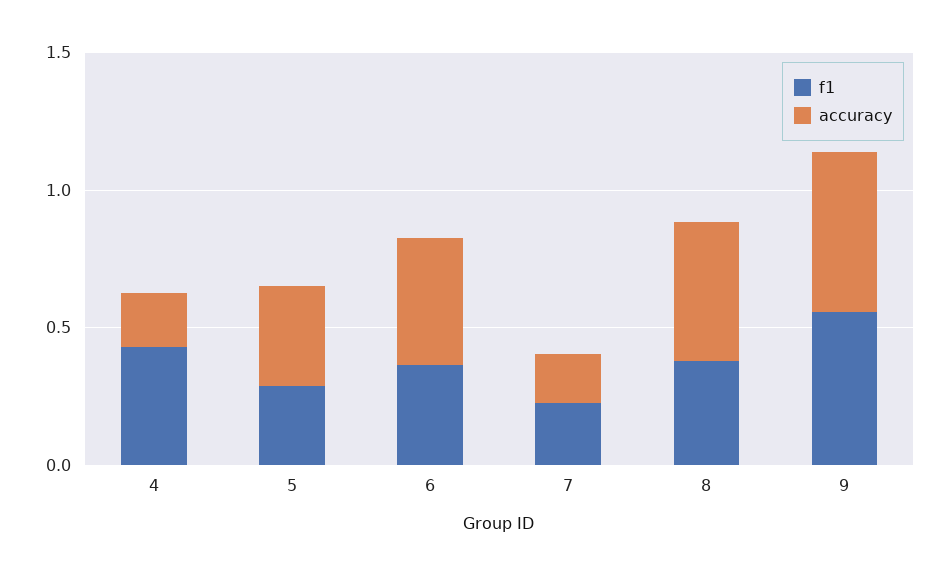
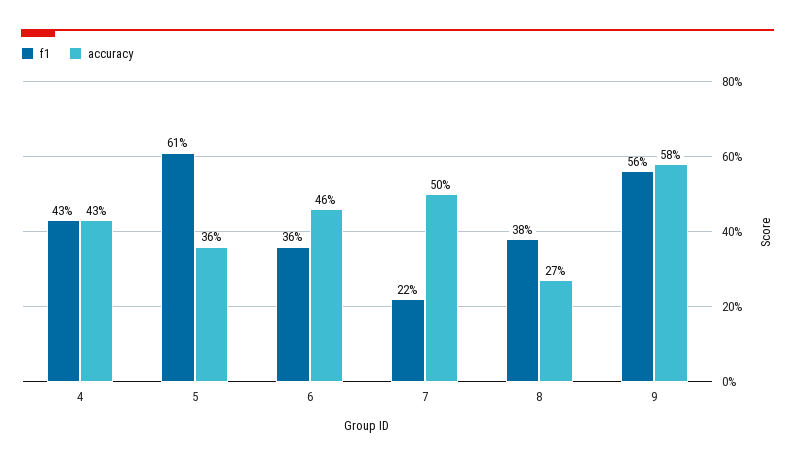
accuracy, 4: 0.2 -> 0.43
f1, 5: 0.3 -> 0.61
accuracy, 7: 0.2 -> 0.5
accuracy, 8: 0.5 -> 0.27

